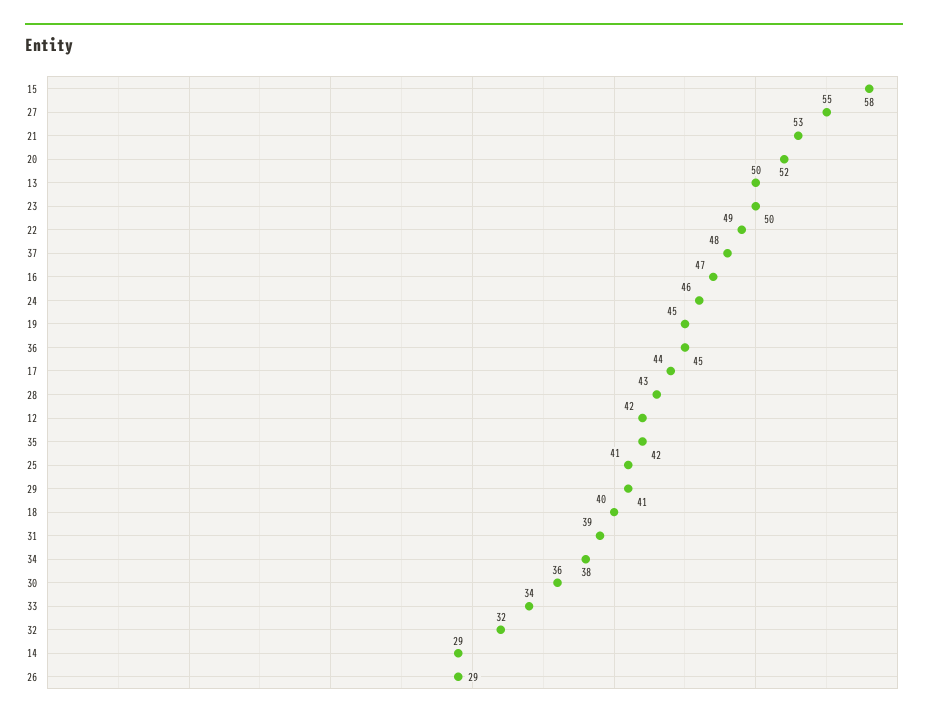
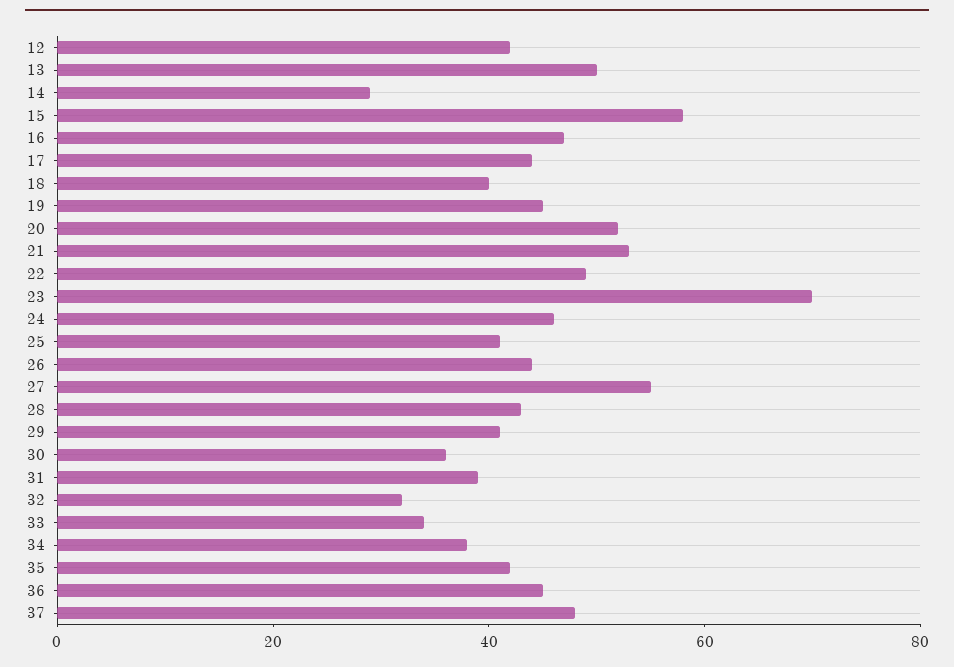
23: 50 -> 70
26: 29 -> 45

